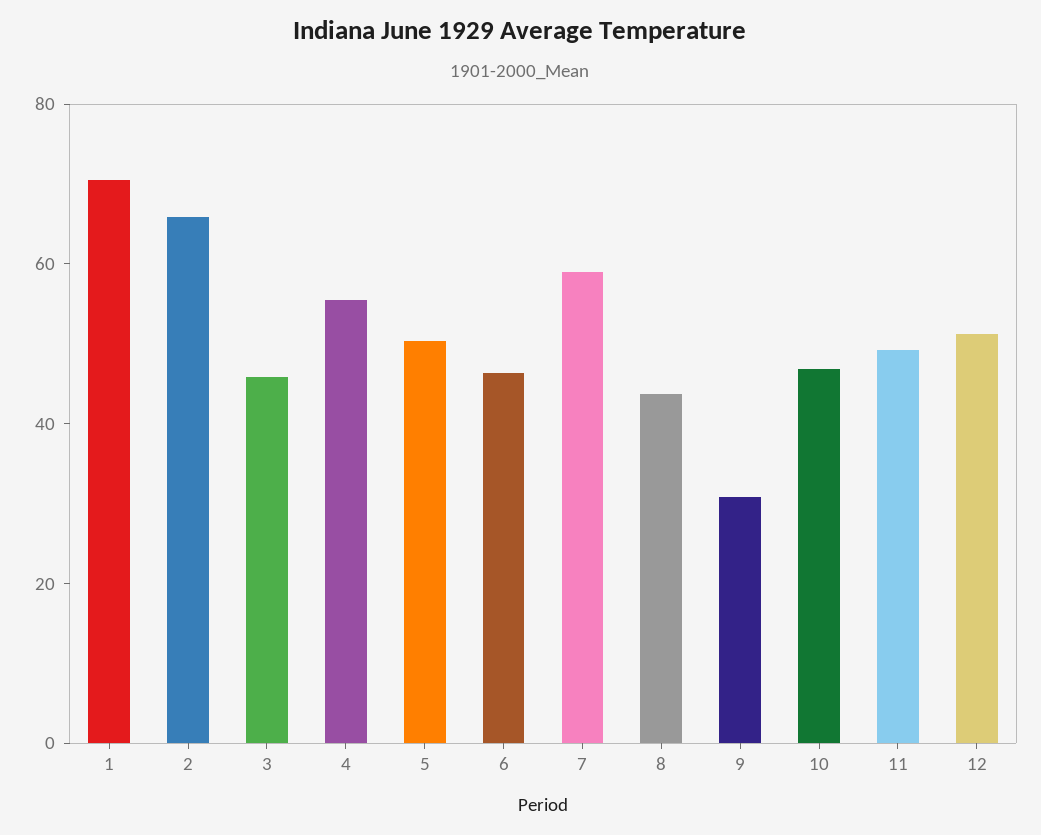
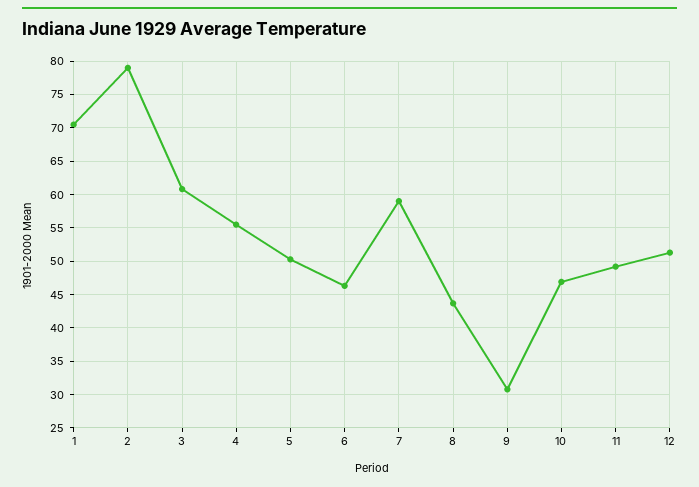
2: 65 -> 79
3: 45 -> 61

